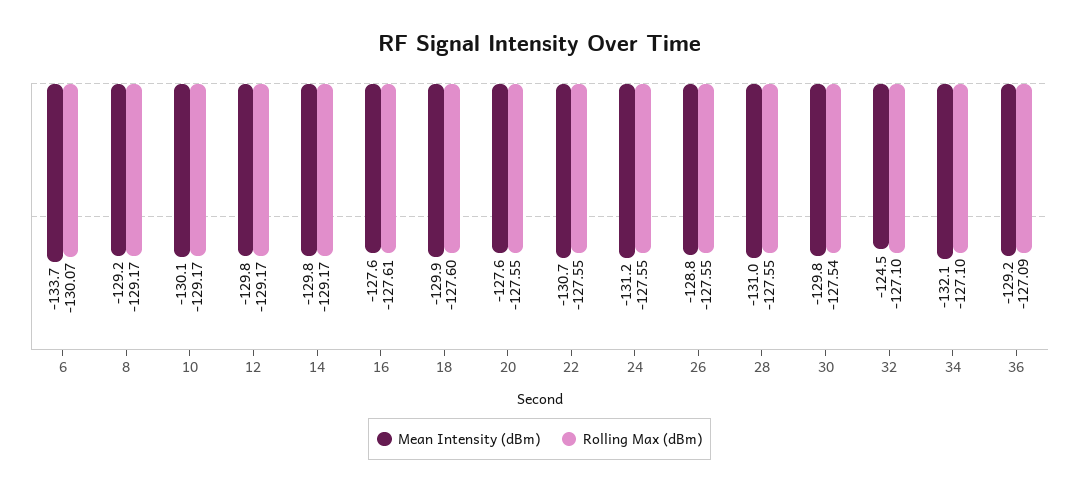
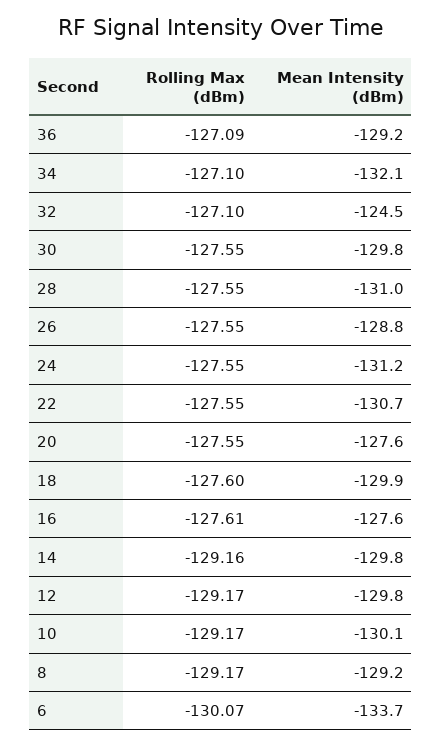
Rolling Max (dBm), 14: -129.17 -> -129.16
Rolling Max (dBm), 30: -127.54 -> -127.55

